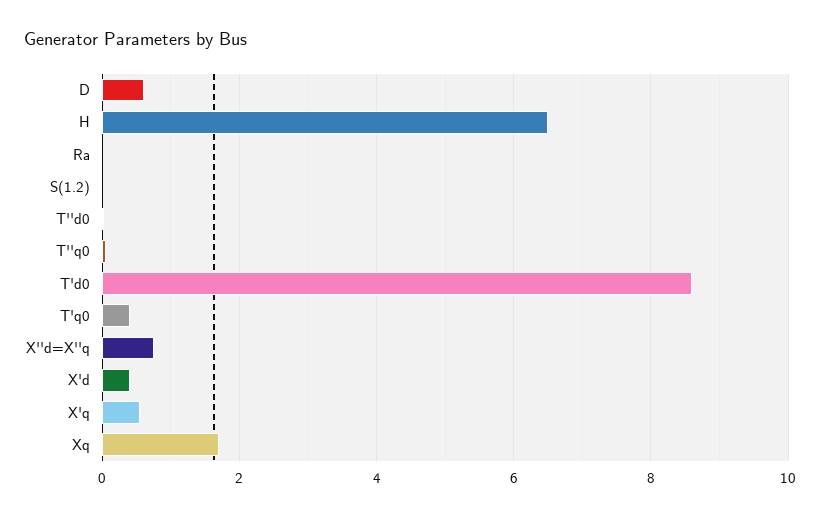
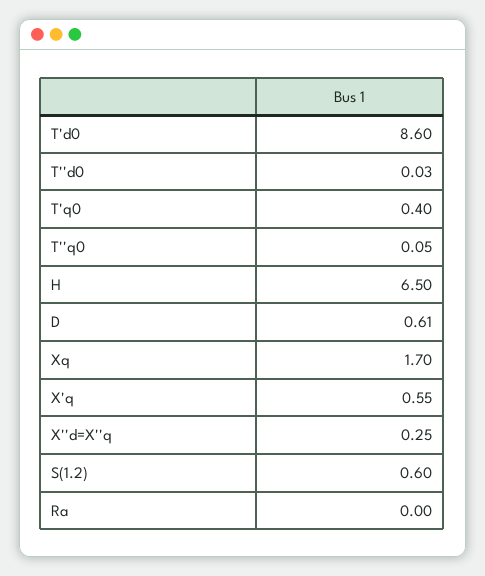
S(1.2): 0 -> 0.6
X''d=X''q: 0.8 -> 0.25
X'd: 0.4 -> none

